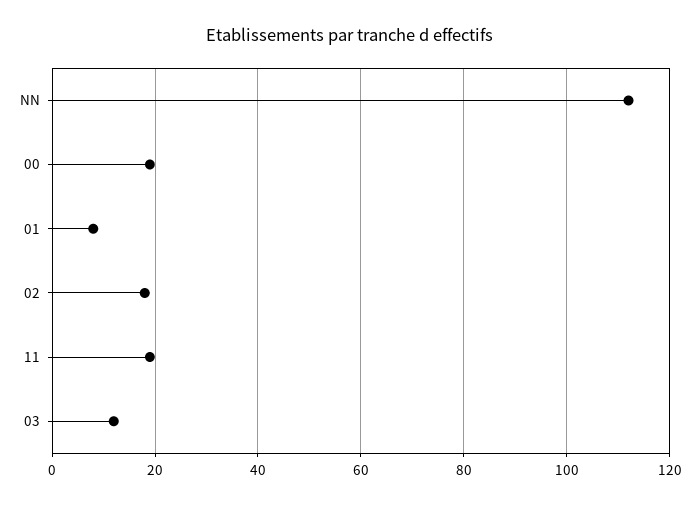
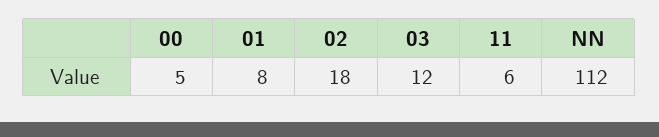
00: 20 -> 5
11: 20 -> 6

